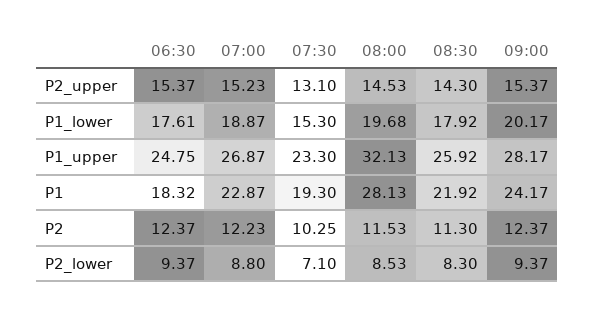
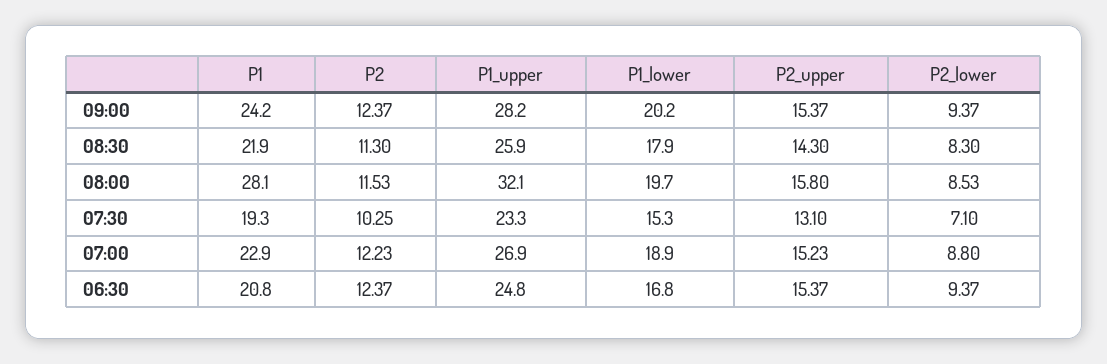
08:00, P2_upper: 14.53 -> 15.8
06:30, P1_lower: 17.61 -> 16.8
06:30, P1: 18.32 -> 20.8

